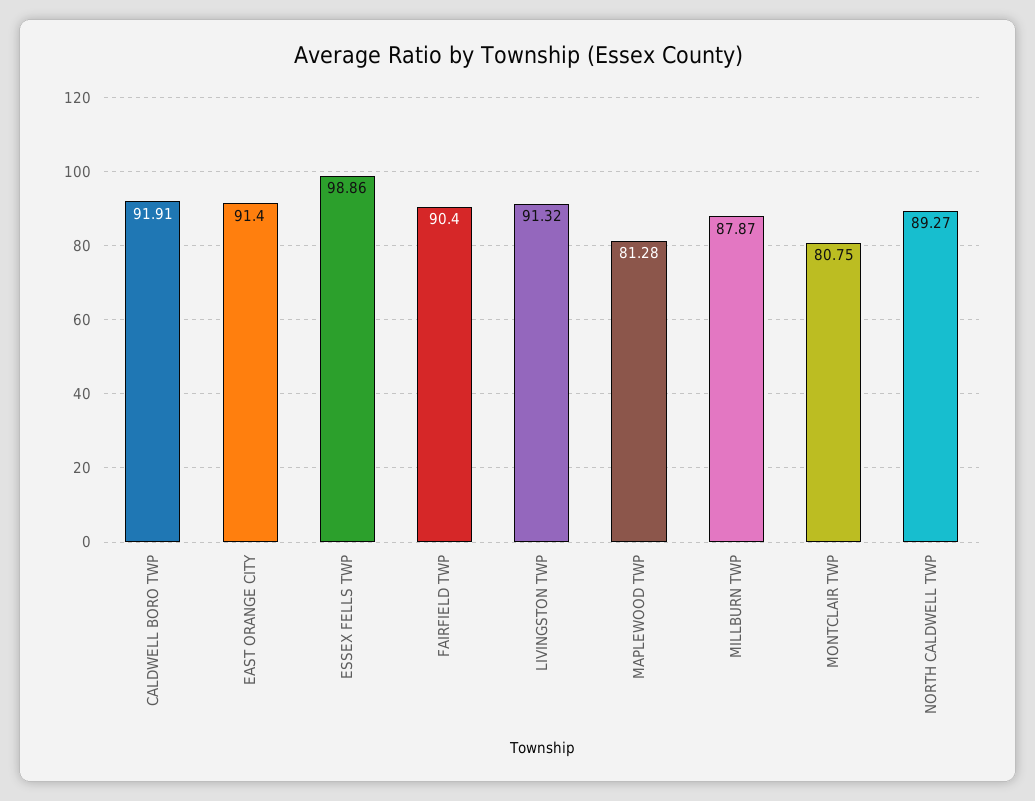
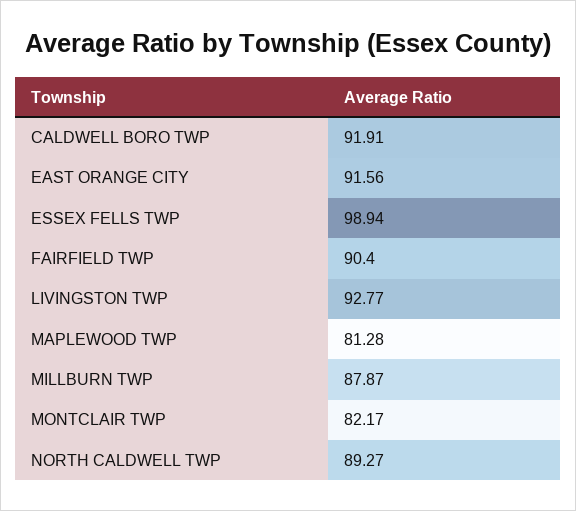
EAST ORANGE CITY: 91.4 -> 91.56
ESSEX FELLS TWP: 98.86 -> 98.94
LIVINGSTON TWP: 91.32 -> 92.77
MONTCLAIR TWP: 80.75 -> 82.17

